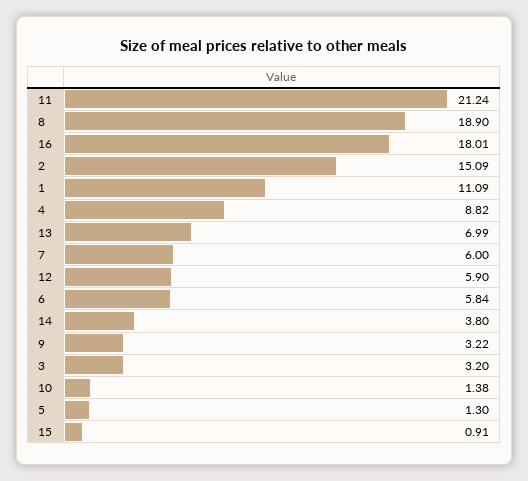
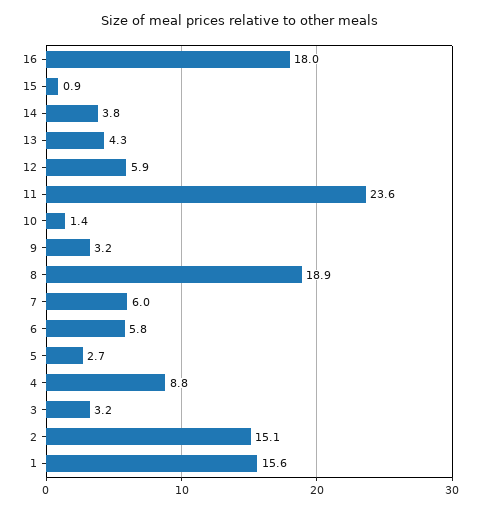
11: 21.24 -> 23.6
1: 11.09 -> 15.6
13: 6.99 -> 4.3
5: 1.3 -> 2.7

